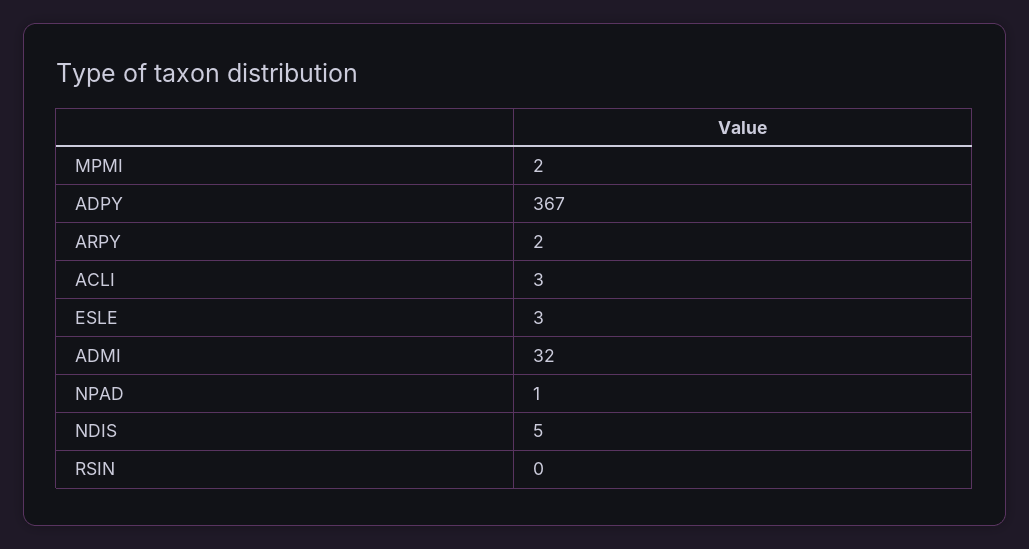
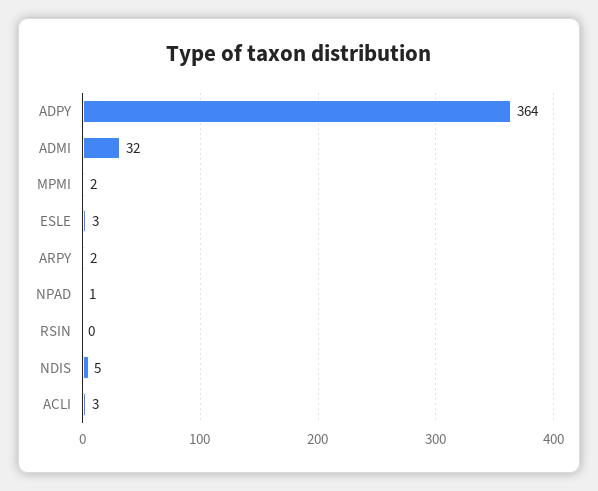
ADPY: 367 -> 364

